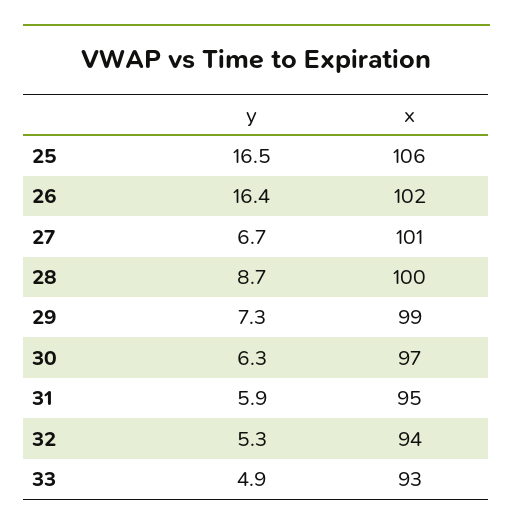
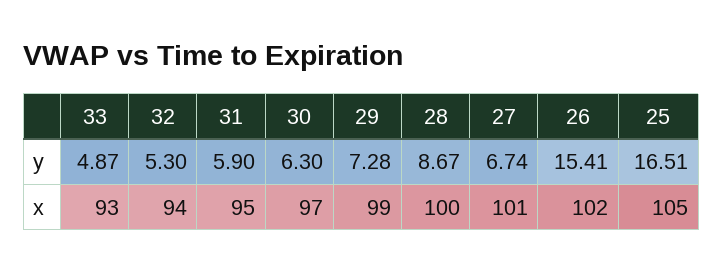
x, 25: 106 -> 105
y, 26: 16.4 -> 15.41

